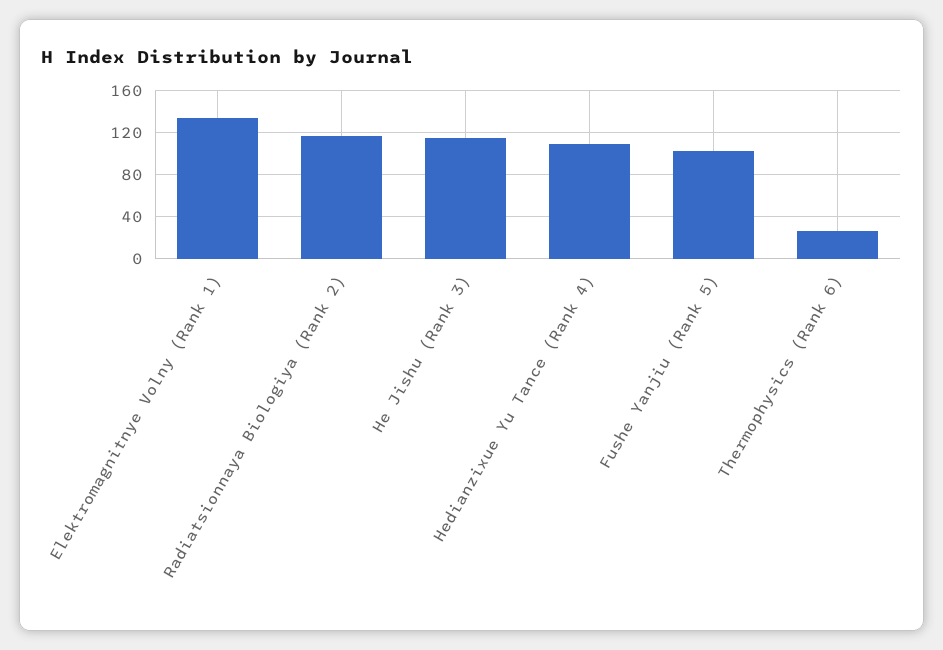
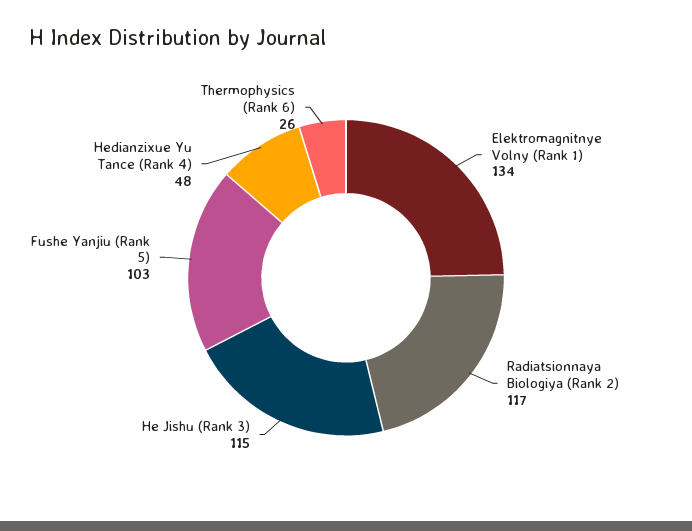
Hedianzixue Yu Tance (Rank 4): 110 -> 48

